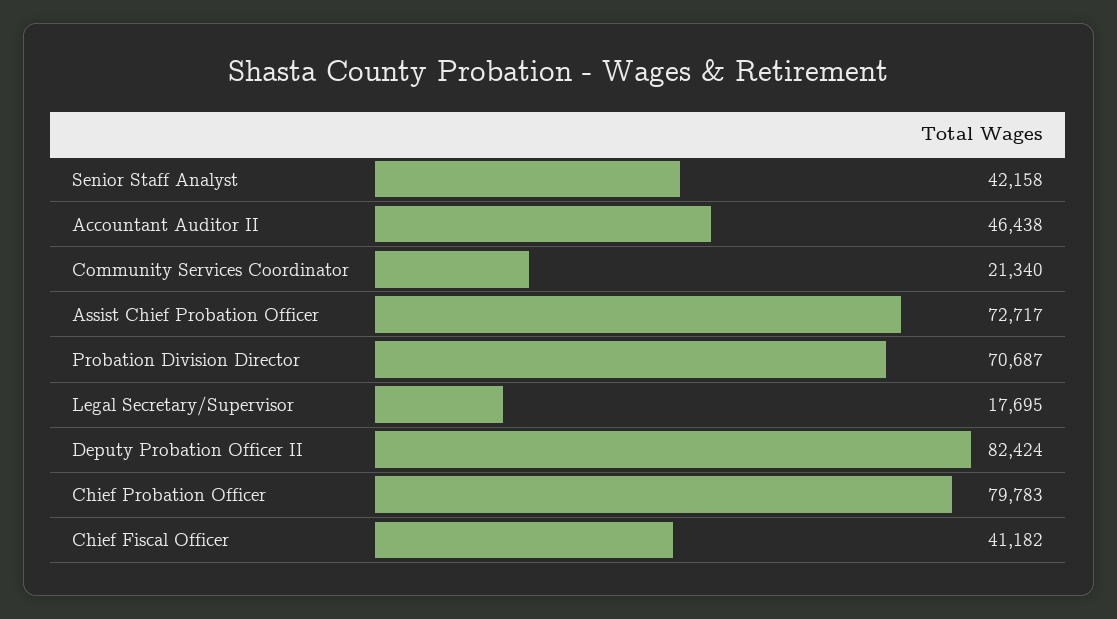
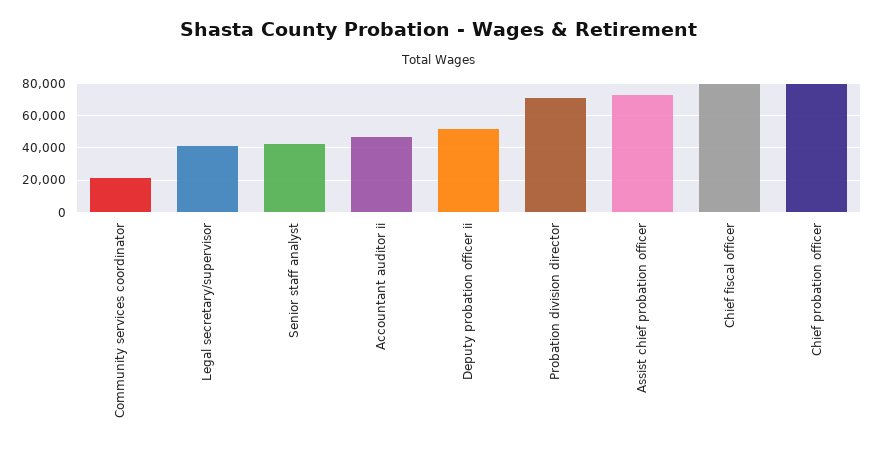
Legal Secretary/Supervisor: 17695 -> 40000
Deputy Probation Officer II: 82424 -> 50000
Chief Fiscal Officer: 41182 -> 80000

